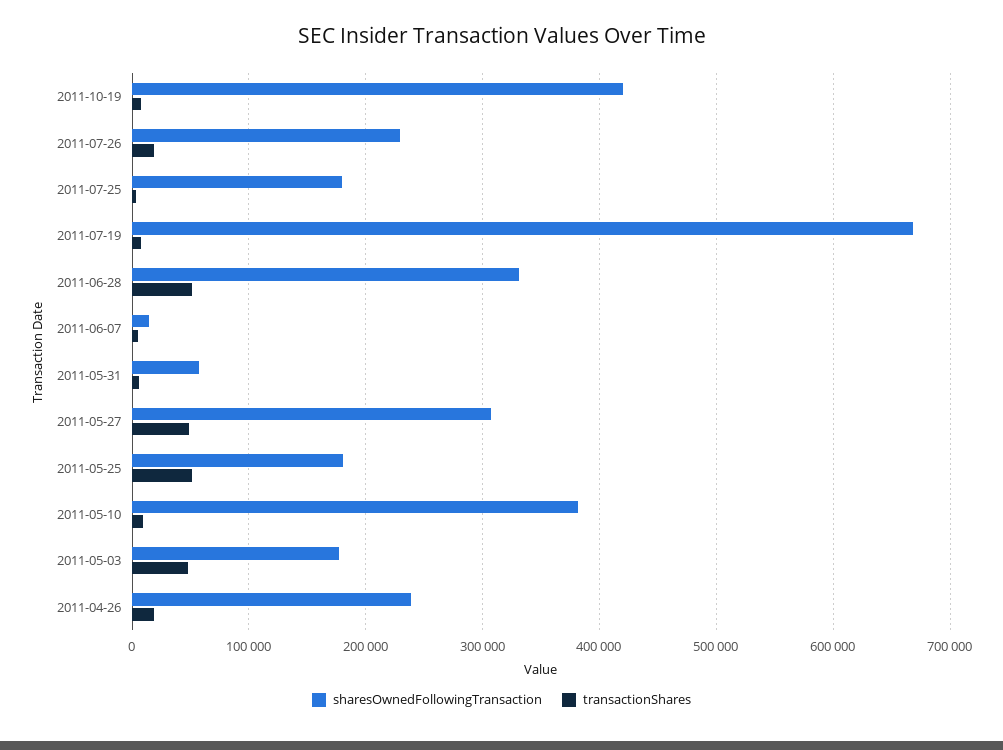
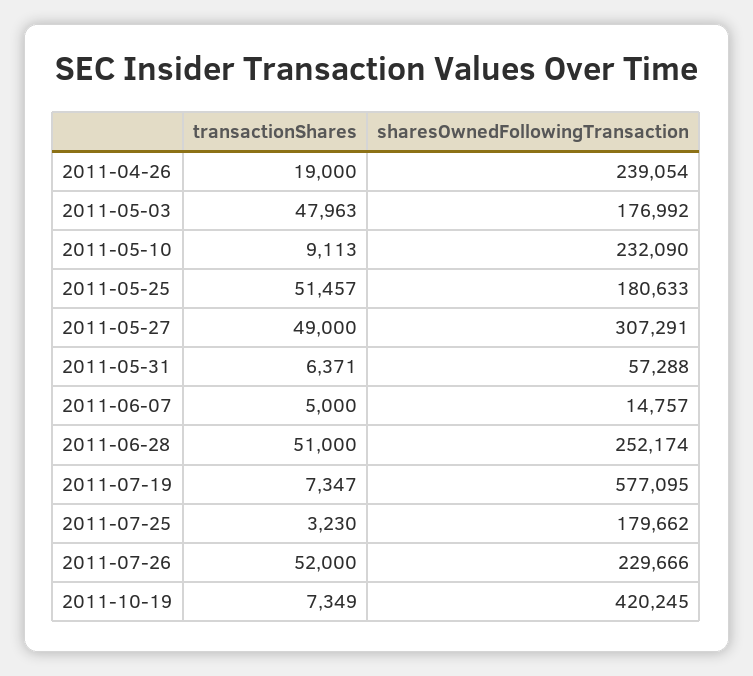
transactionShares, 2011-07-26: 20000 -> 52000
sharesOwnedFollowingTransaction, 2011-07-19: 670000 -> 577095
sharesOwnedFollowingTransaction, 2011-06-28: 330000 -> 252174
sharesOwnedFollowingTransaction, 2011-05-10: 380000 -> 232090

